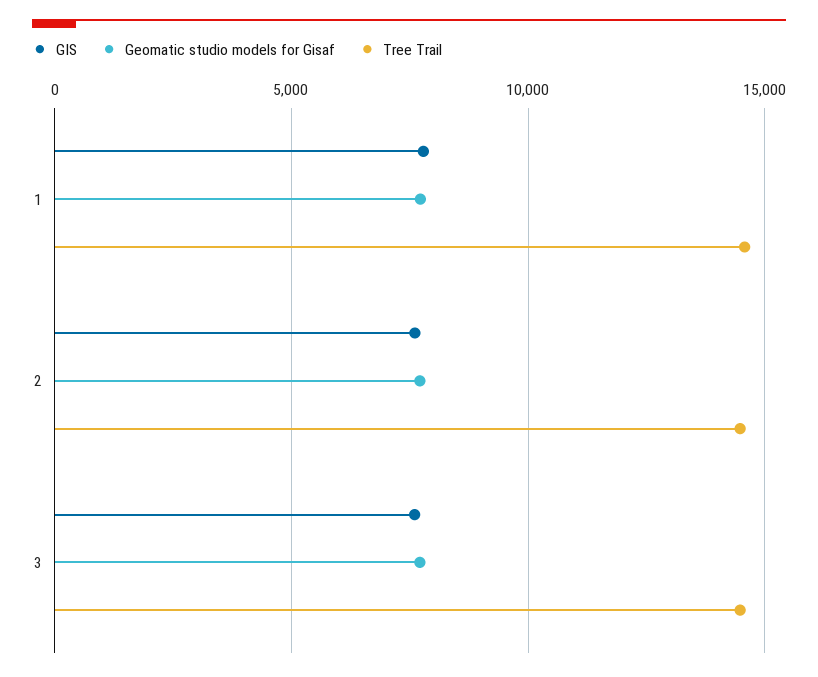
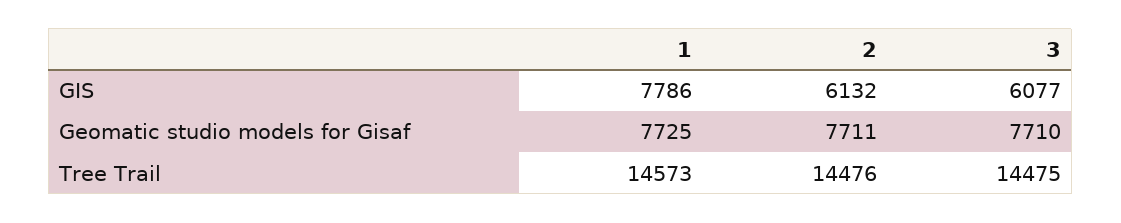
GIS, 2: 7500 -> 6132
GIS, 3: 7500 -> 6077

